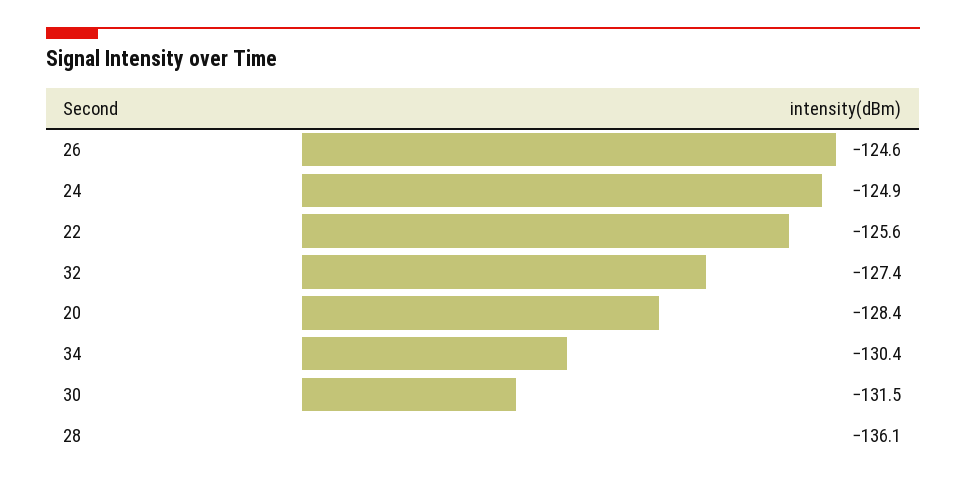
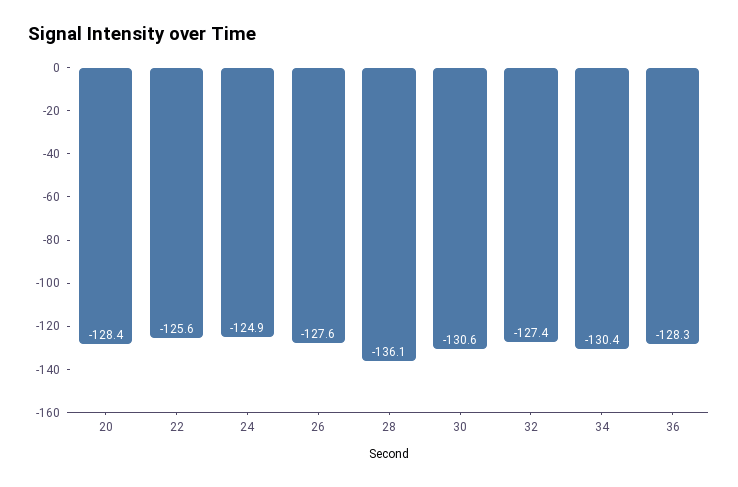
26: -124.6 -> -127.6
30: -131.5 -> -130.6
36: none -> -128.3

